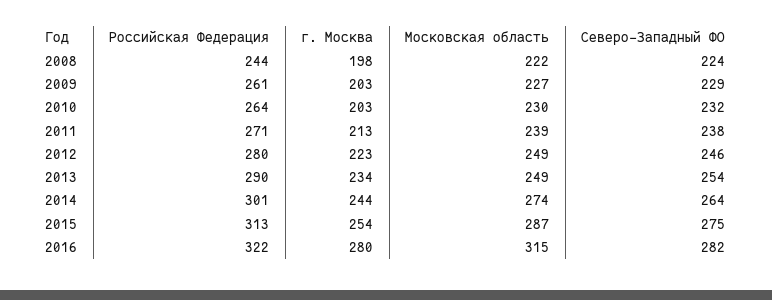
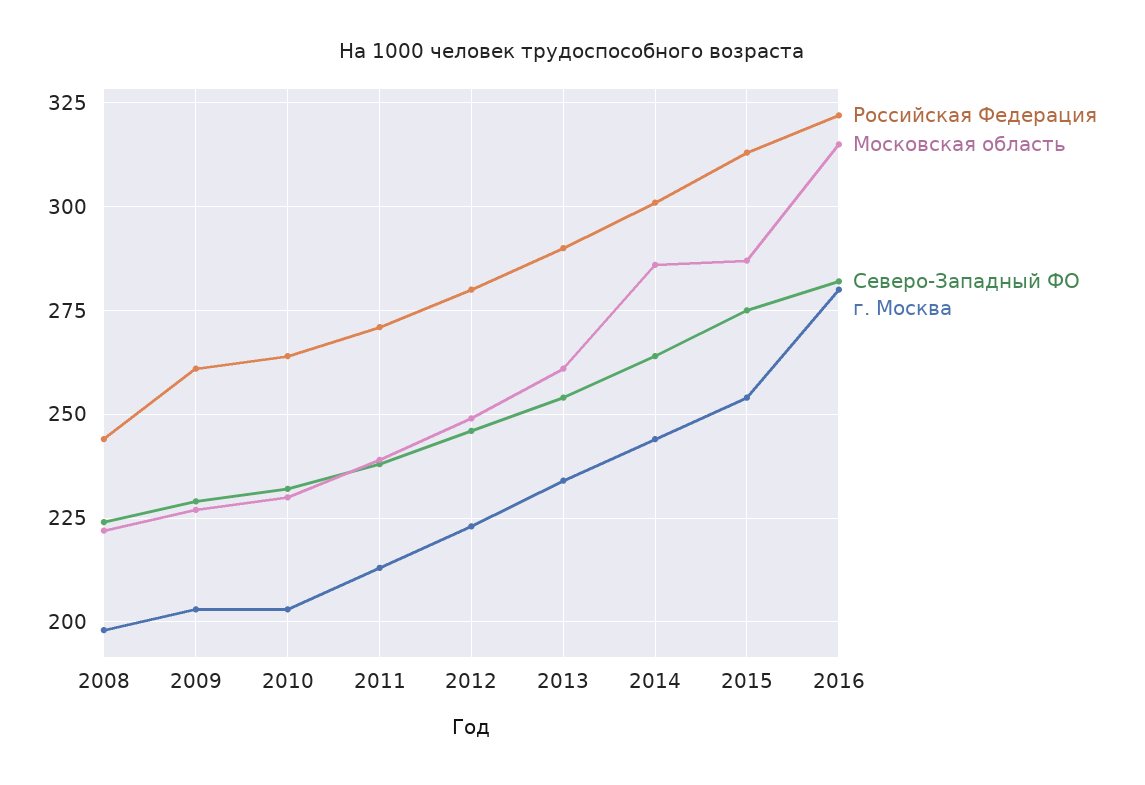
Московская область, 2013: 249 -> 260
Московская область, 2014: 274 -> 285

